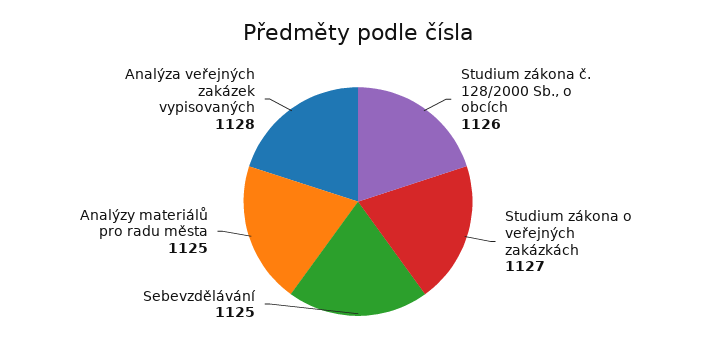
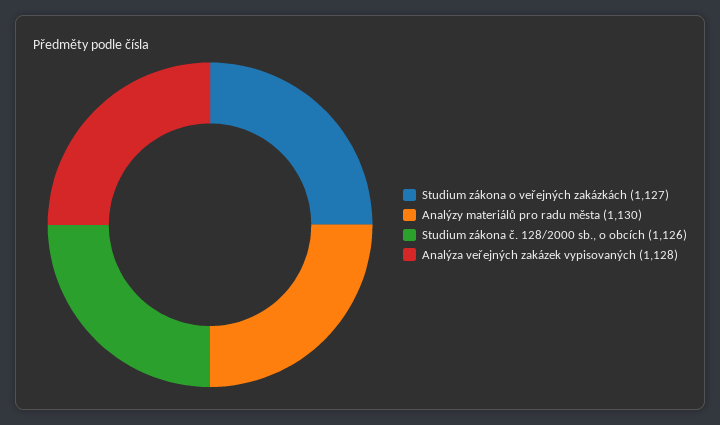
Sebevzdělávání: 1125 -> none
Analýzy materiálů pro radu města: 1125 -> 1130

